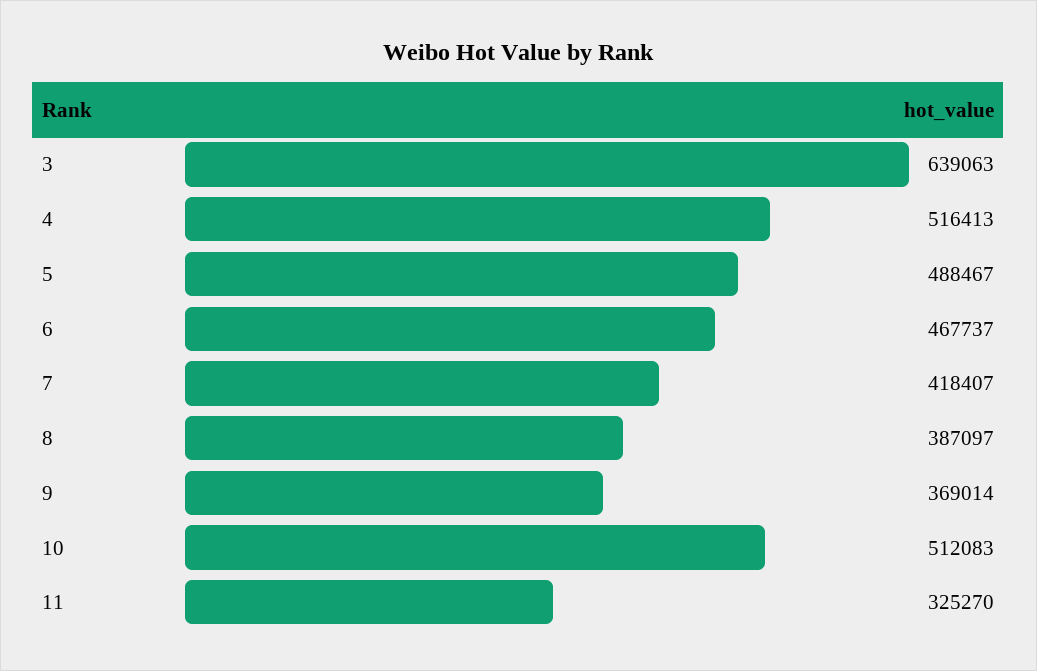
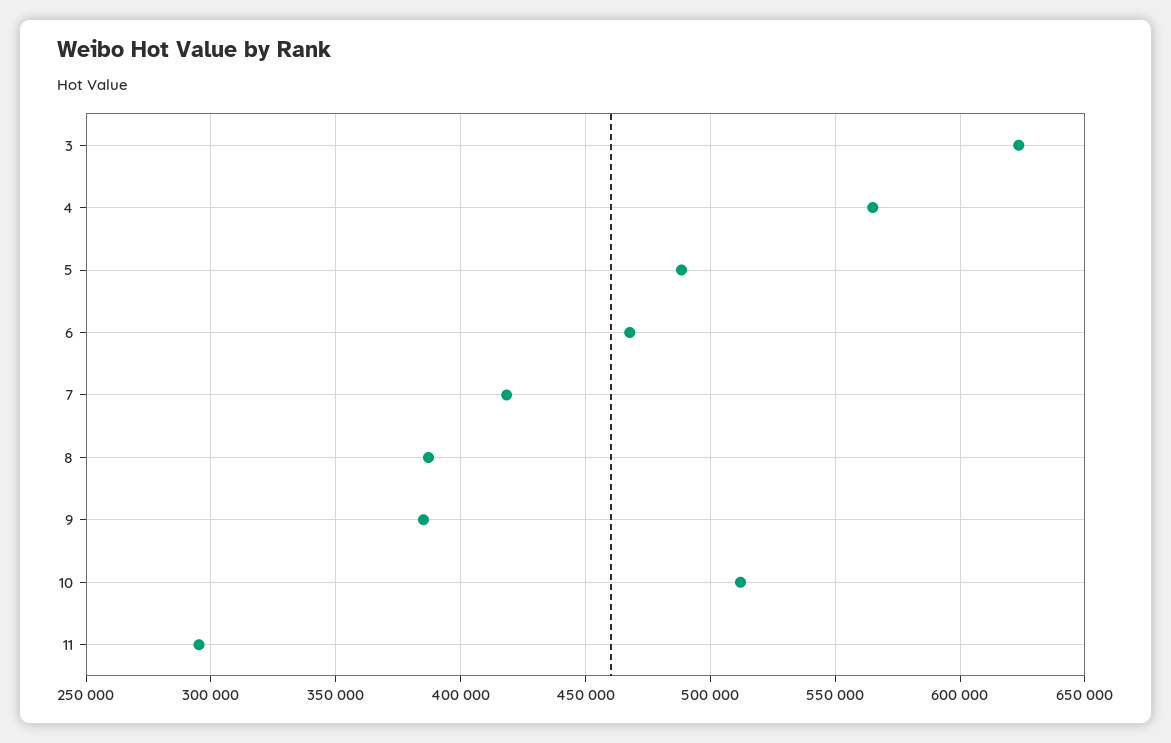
3: 639063 -> 625000
4: 516413 -> 565000
9: 369014 -> 385000
11: 325270 -> 295000

